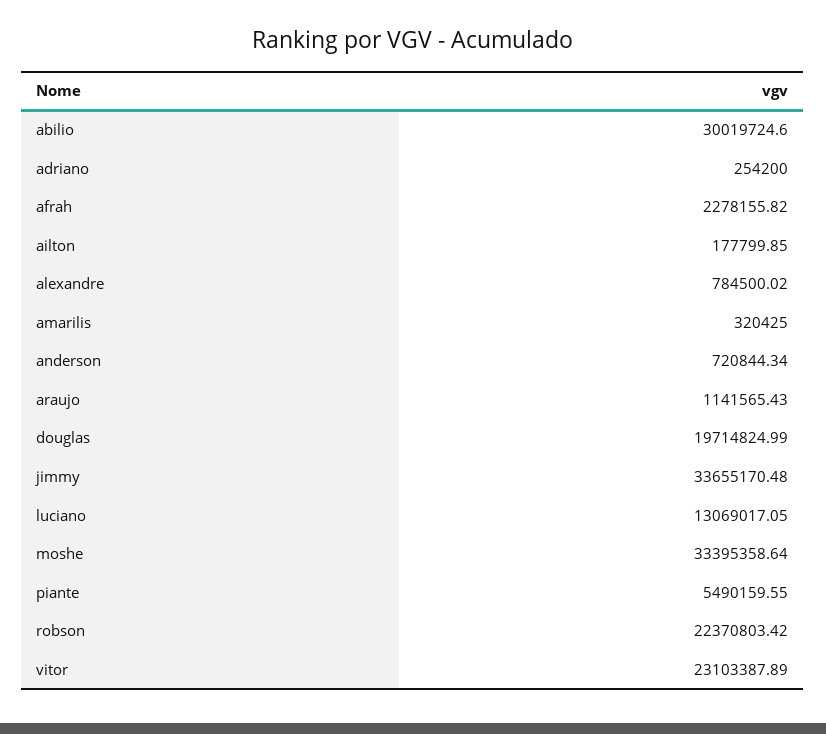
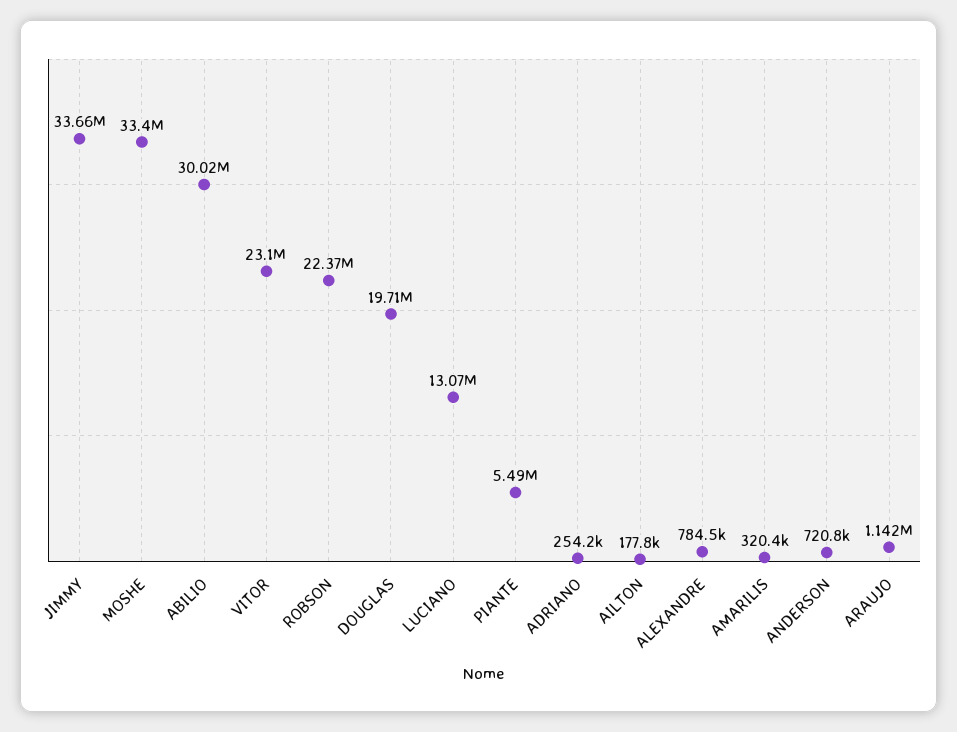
afrah: 2278155.82 -> none

